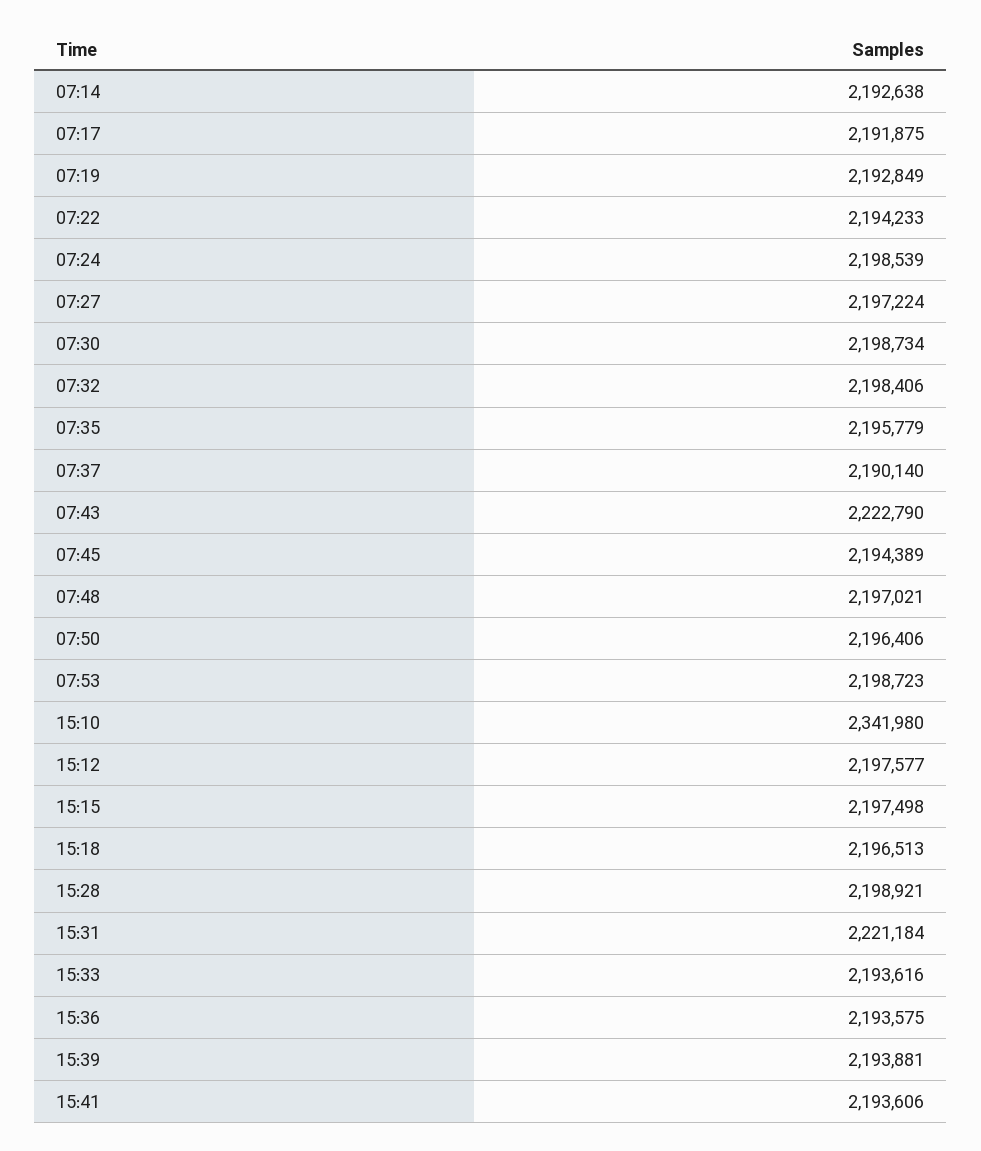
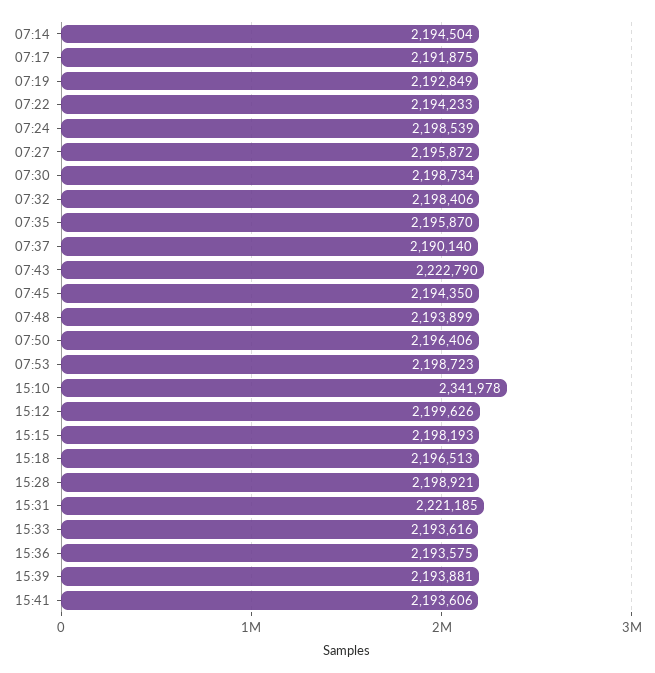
07:14: 2192638 -> 2194504
07:27: 2197224 -> 2195872
07:35: 2195779 -> 2195870
07:45: 2194389 -> 2194350
07:48: 2197021 -> 2193899
15:10: 2341980 -> 2341978
15:12: 2197577 -> 2199626
15:15: 2197498 -> 2198193
15:31: 2221184 -> 2221185

